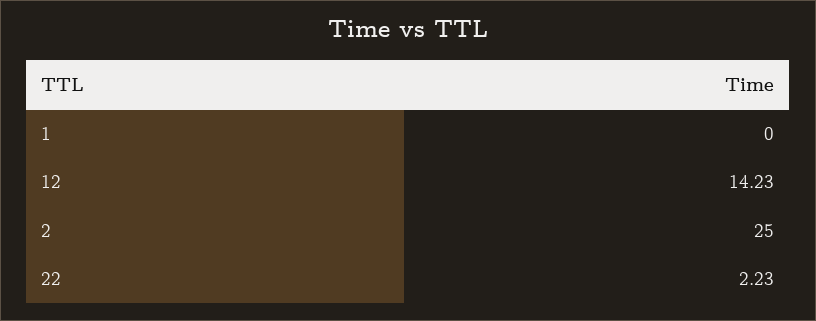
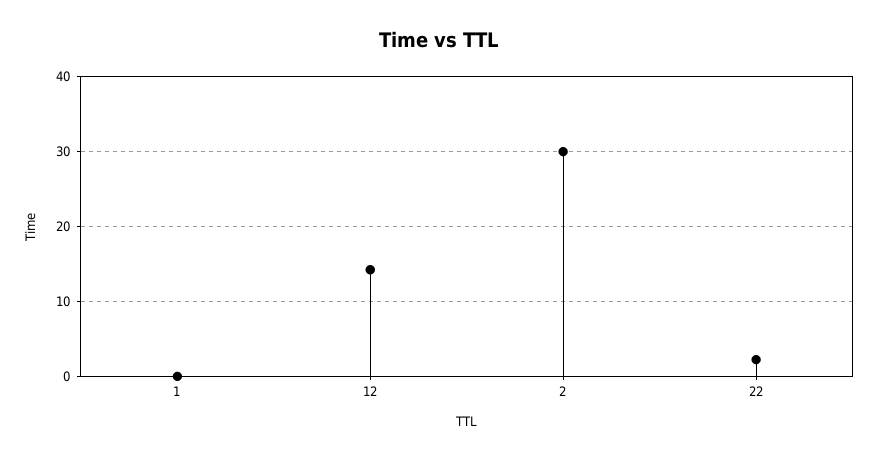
2: 25 -> 30

